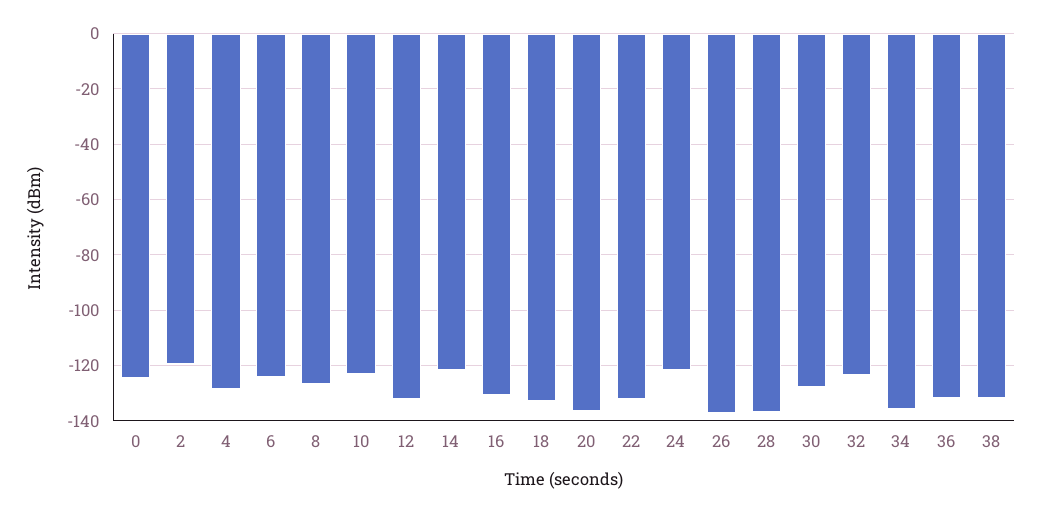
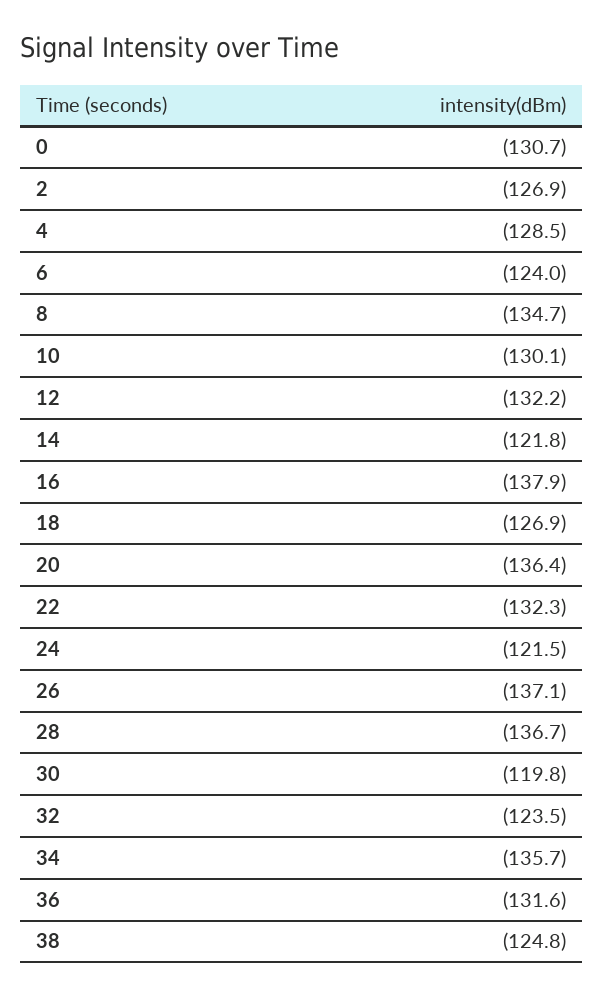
0: -125 -> -130.7
2: -120 -> -126.9
8: -127.5 -> -134.7
10: -122.5 -> -130.1
16: -130 -> -137.9
18: -132.5 -> -126.9
30: -127.5 -> -119.8
38: -132.5 -> -124.8

